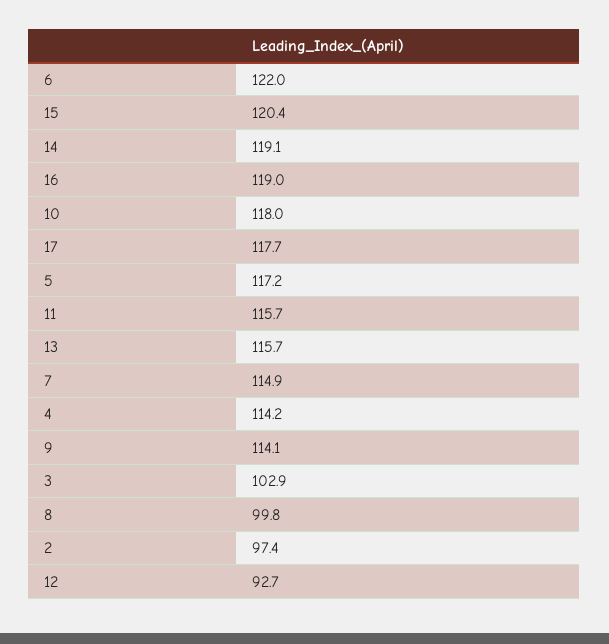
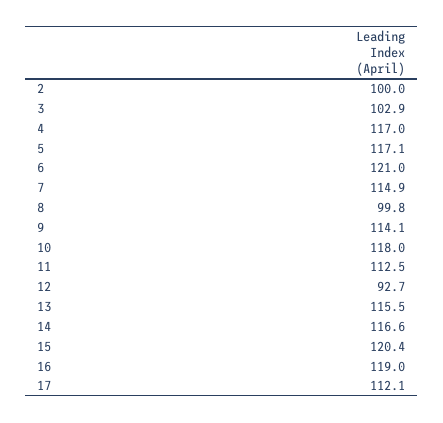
6: 122 -> 121
14: 119.1 -> 116.6
17: 117.7 -> 112.1
5: 117.2 -> 117.1
11: 115.7 -> 112.5
13: 115.7 -> 115.5
4: 114.2 -> 117
2: 97.4 -> 100

